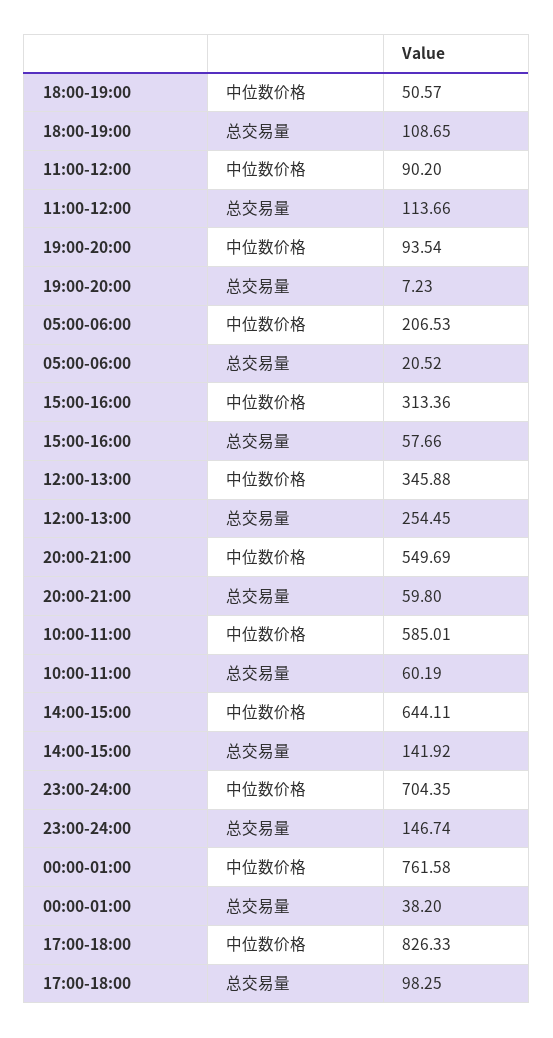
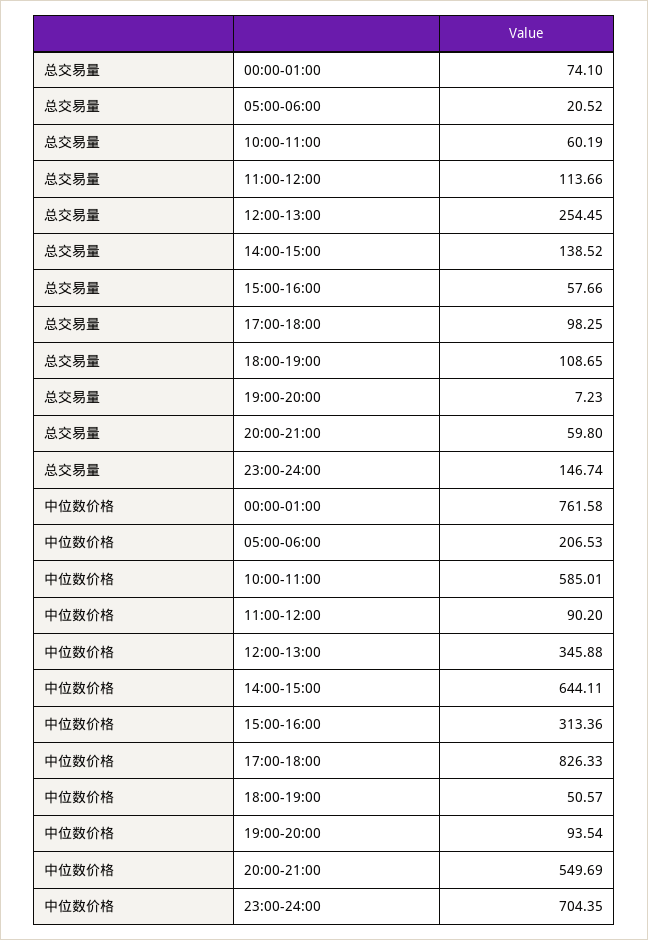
14:00-15:00, 总交易量: 141.92 -> 138.52
00:00-01:00, 总交易量: 38.2 -> 74.1

